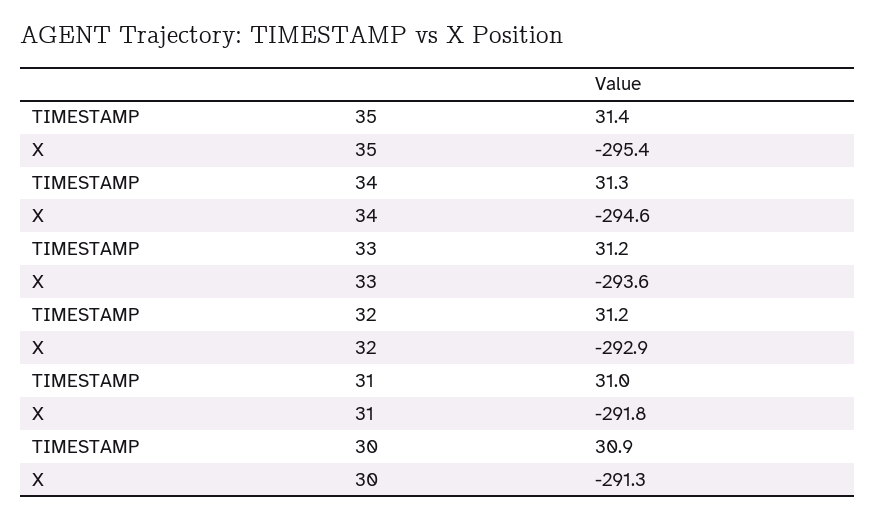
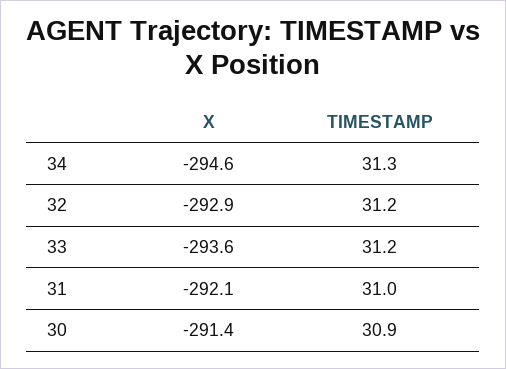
TIMESTAMP, 35: 31.4 -> none
X, 35: -295.4 -> none
X, 31: -291.8 -> -292.1
X, 30: -291.3 -> -291.4

